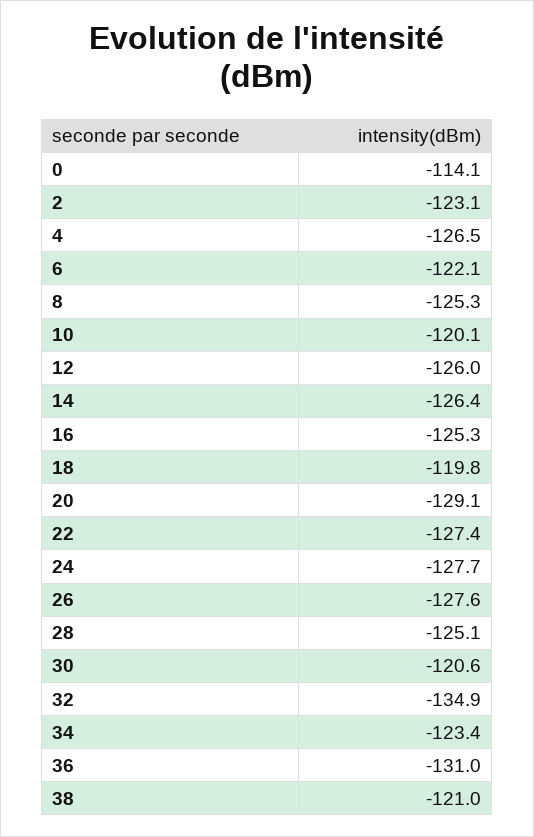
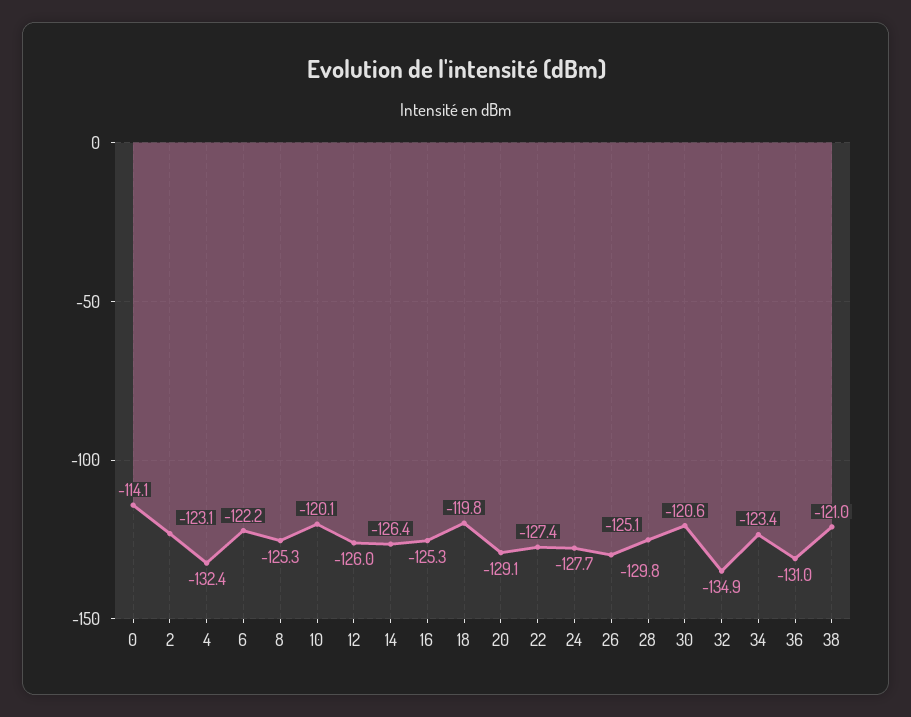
4: -126.5 -> -132.4
6: -122.1 -> -122.2
26: -127.6 -> -129.8

